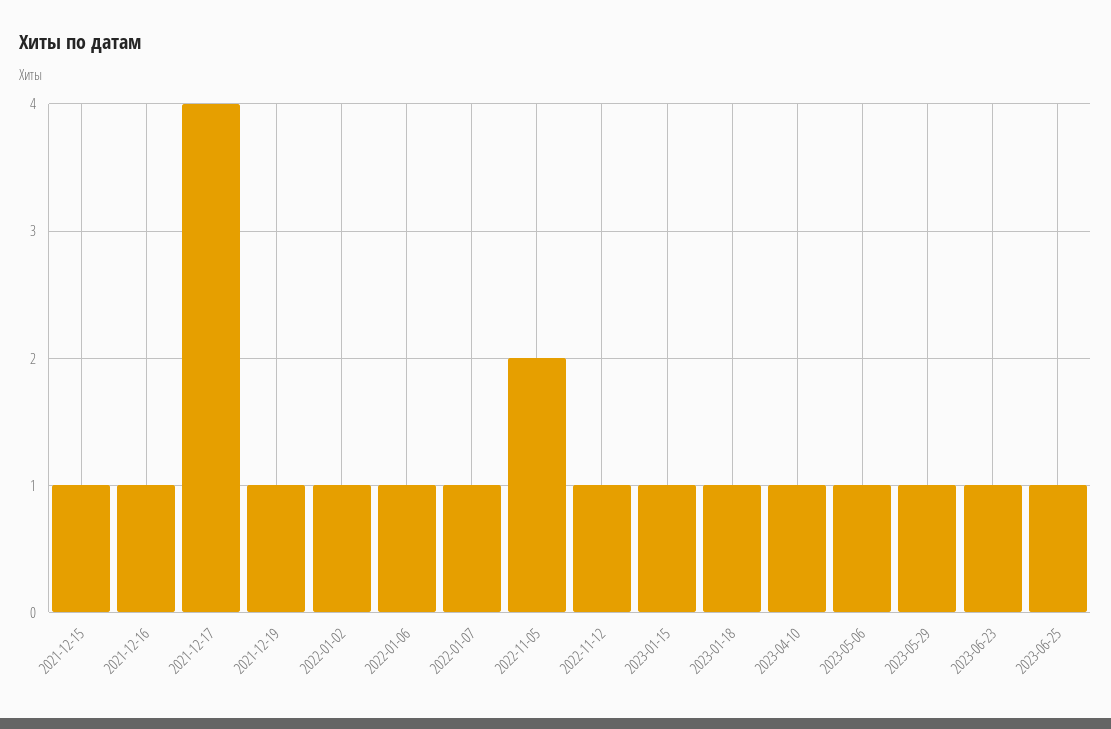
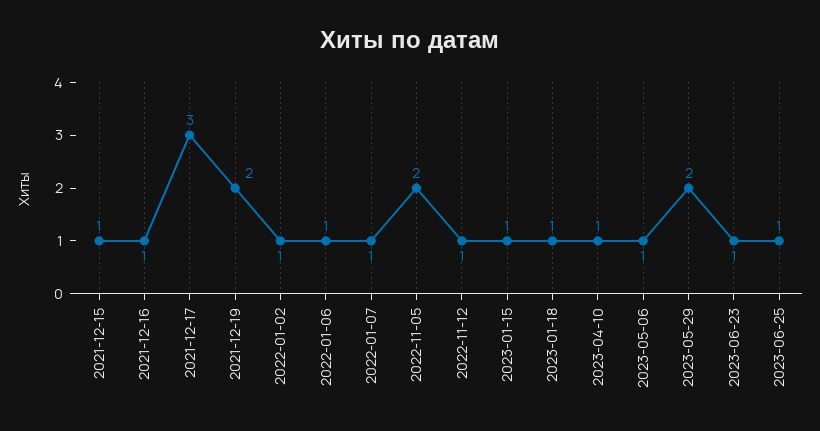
2021-12-17: 4 -> 3
2021-12-19: 1 -> 2
2023-05-29: 1 -> 2

